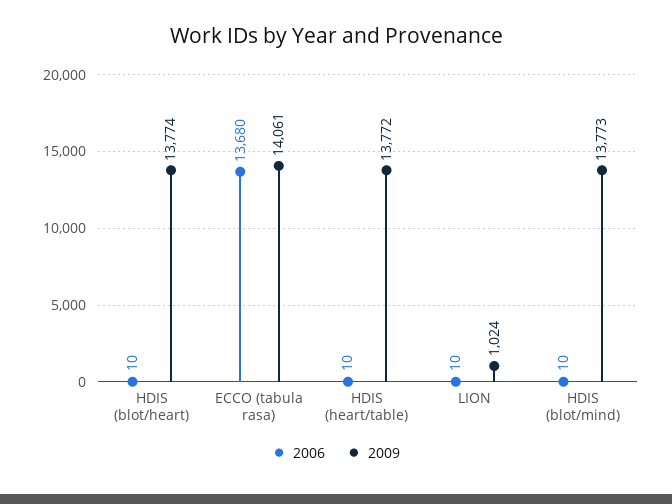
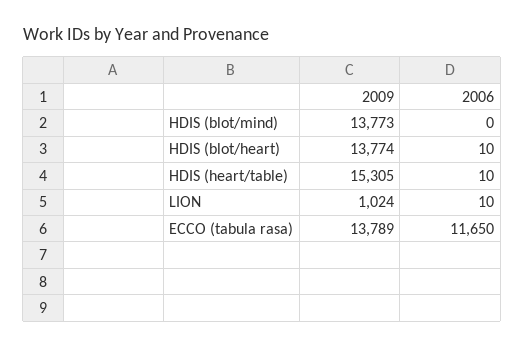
2006, ECCO (tabula rasa): 13680 -> 11650
2009, ECCO (tabula rasa): 14061 -> 13789
2009, HDIS (heart/table): 13772 -> 15305
2006, HDIS (blot/mind): 10 -> 0

